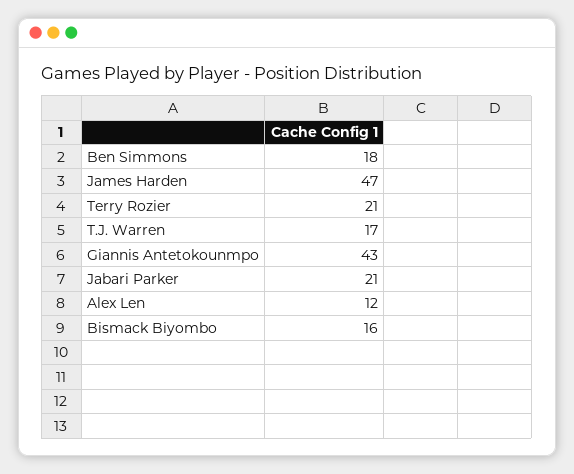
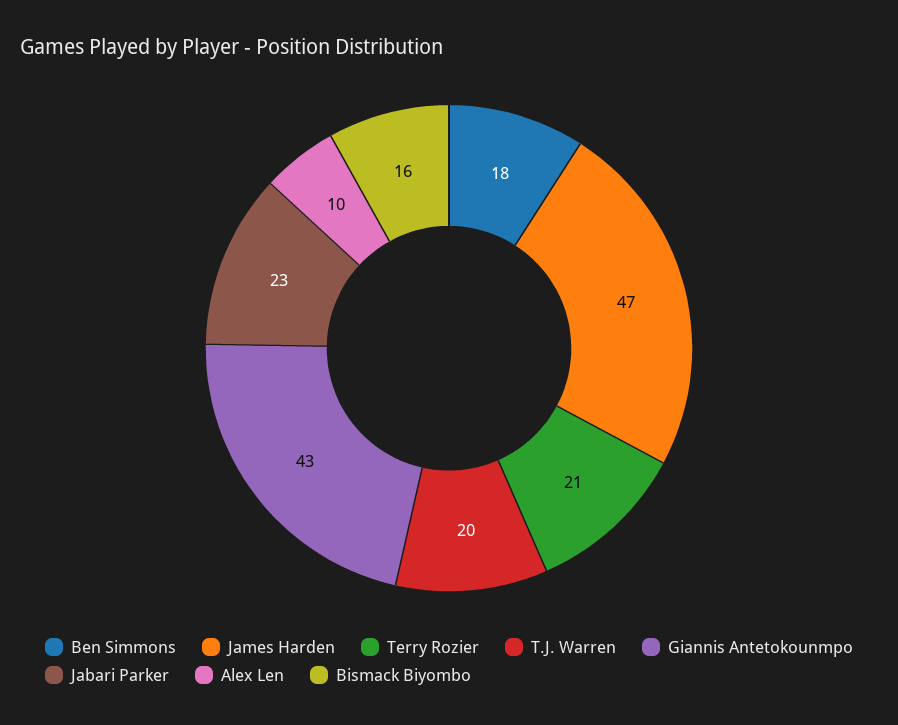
T.J. Warren: 17 -> 20
Jabari Parker: 21 -> 23
Alex Len: 12 -> 10

